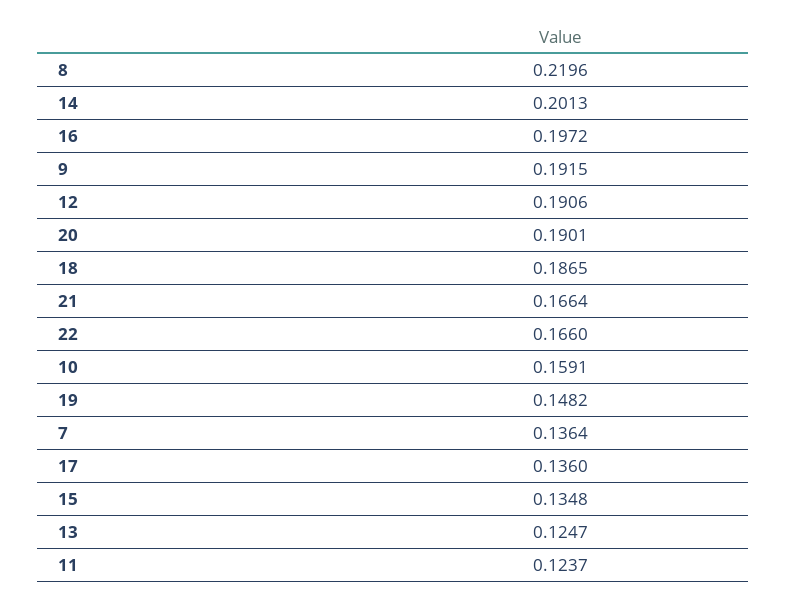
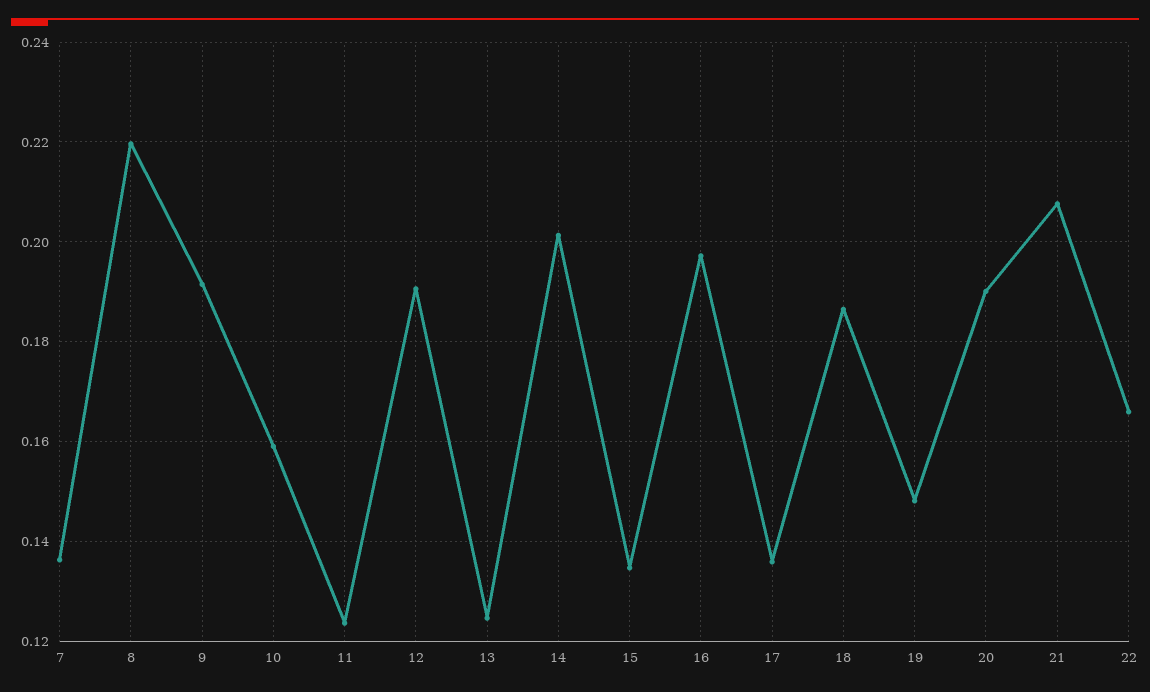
21: 0.1664 -> 0.208

